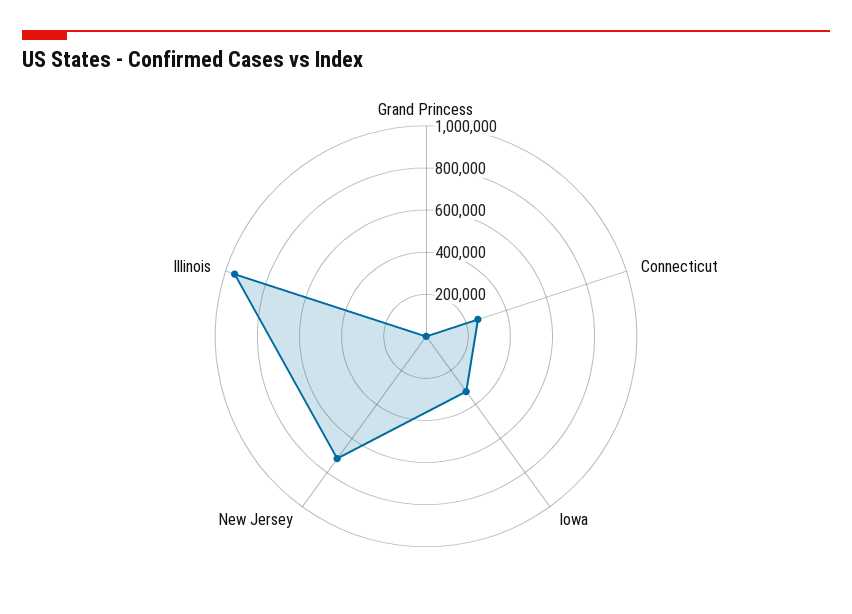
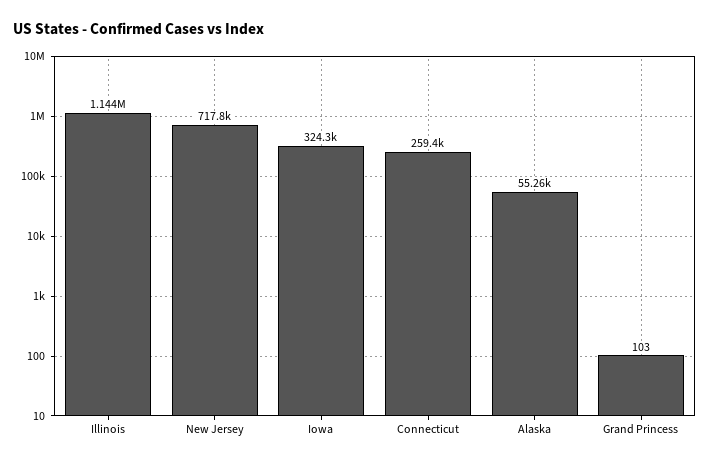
Illinois: 950000 -> 1144000
Alaska: none -> 55260

